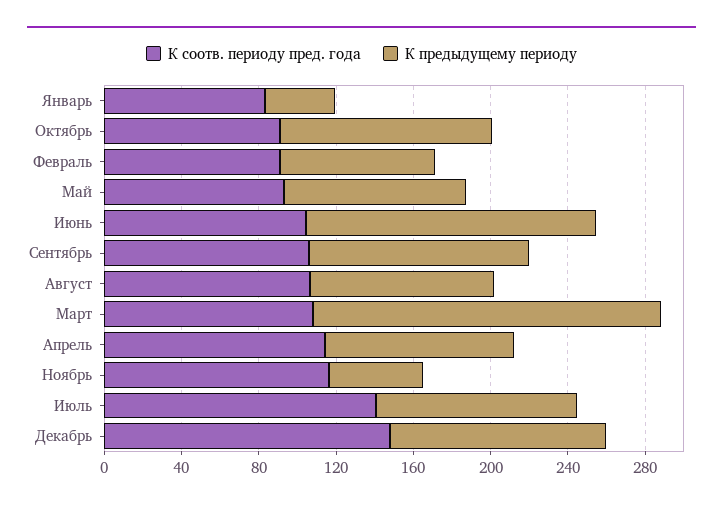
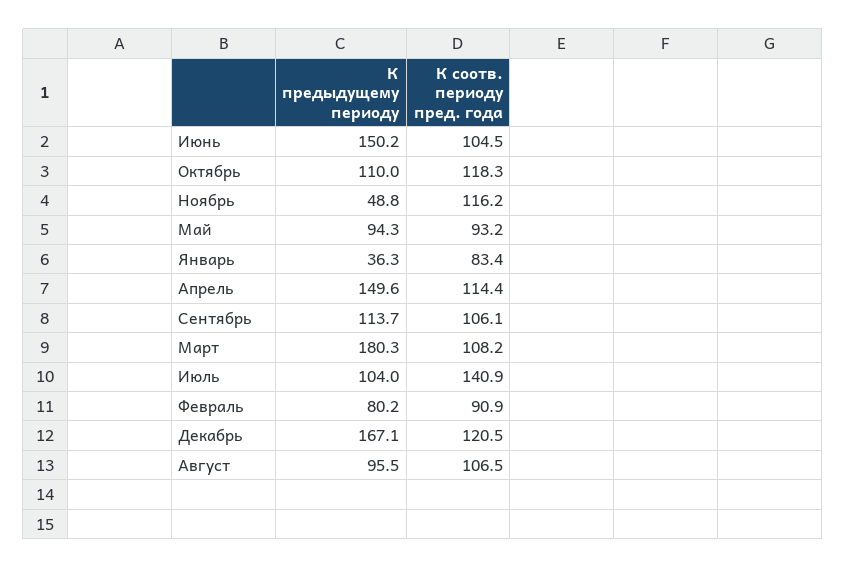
К соотв. периоду пред. года, Октябрь: 90 -> 118.3
К предыдущему периоду, Апрель: 100 -> 149.6
К соотв. периоду пред. года, Декабрь: 150 -> 120.5
К предыдущему периоду, Декабрь: 110 -> 167.1

